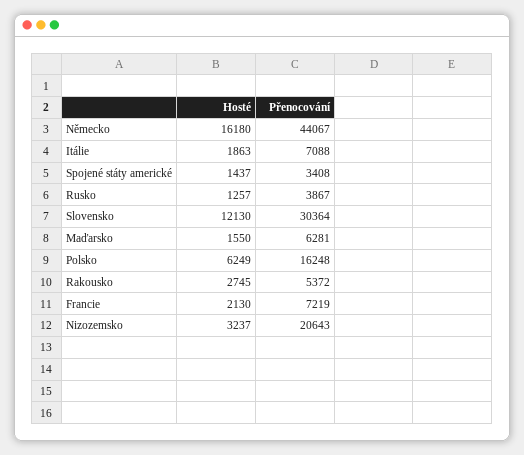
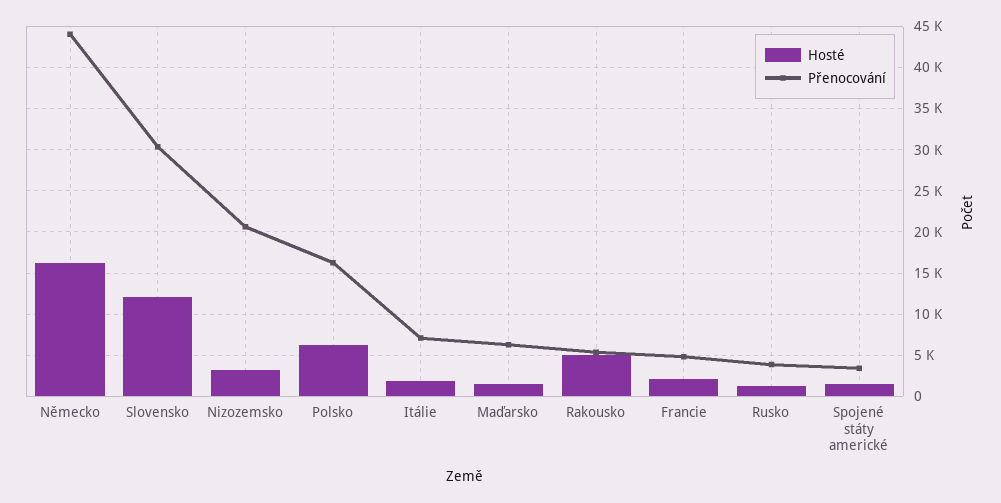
Hosté, Rakousko: 2745 -> 5000
Přenocování, Francie: 7219 -> 5000

